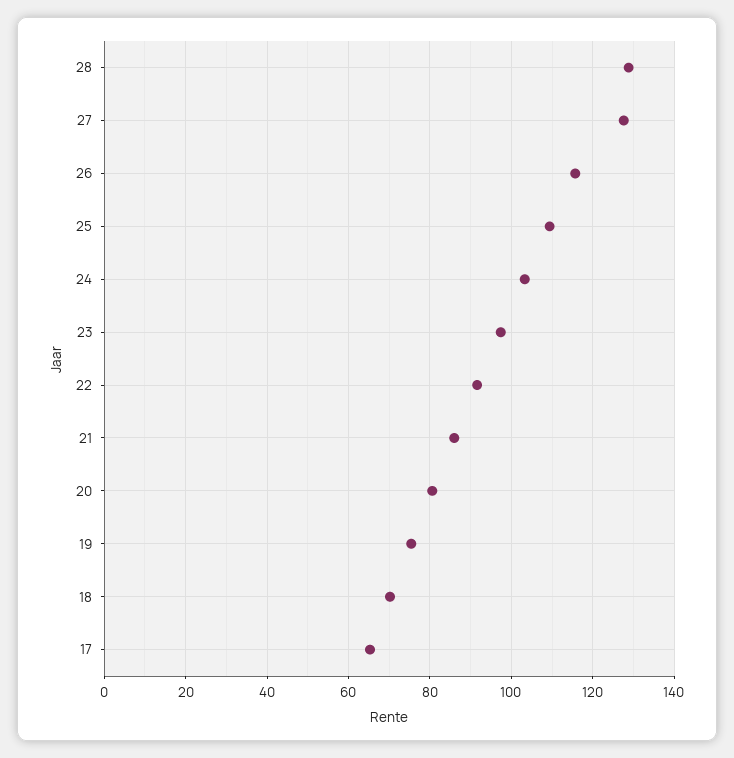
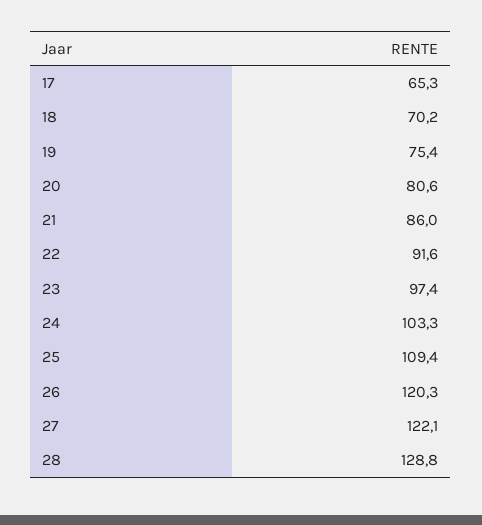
27: 128 -> 122.1
26: 116 -> 120.3

